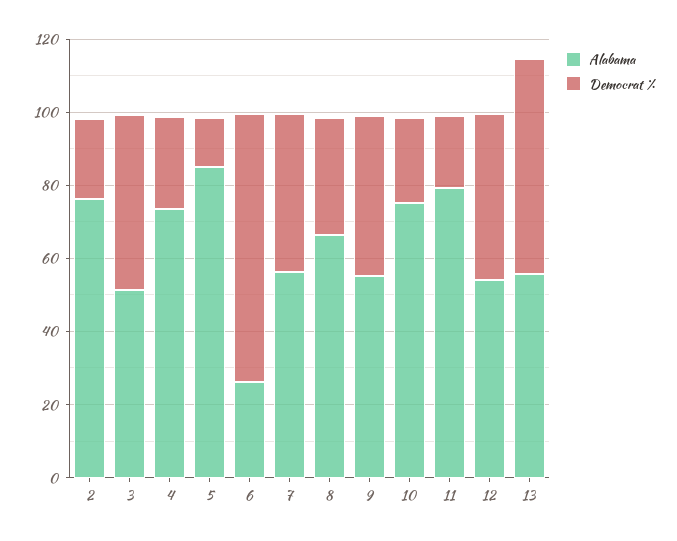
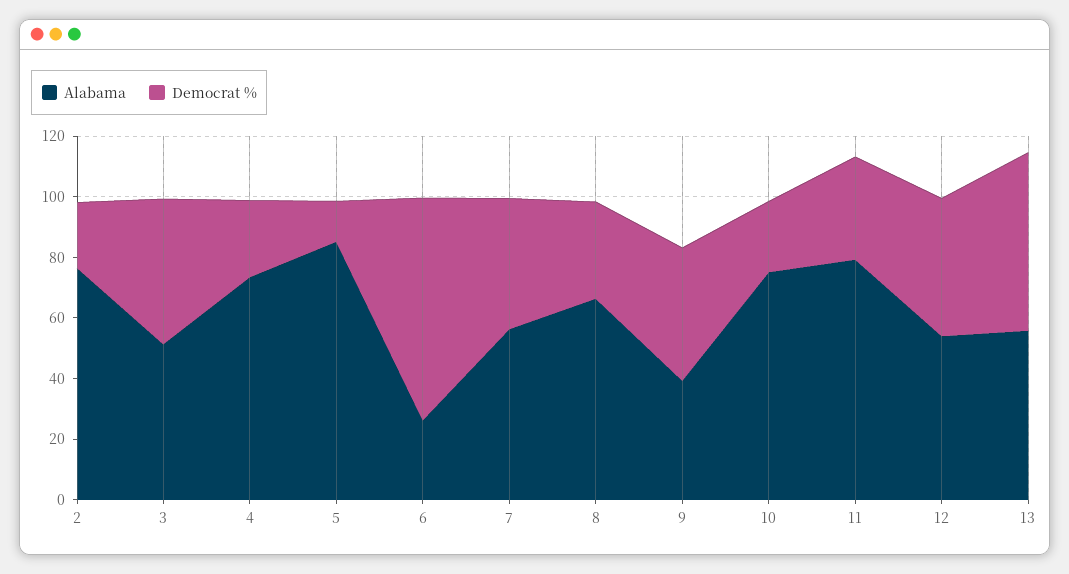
Alabama, 9: 55 -> 40
Democrat %, 11: 20 -> 35

